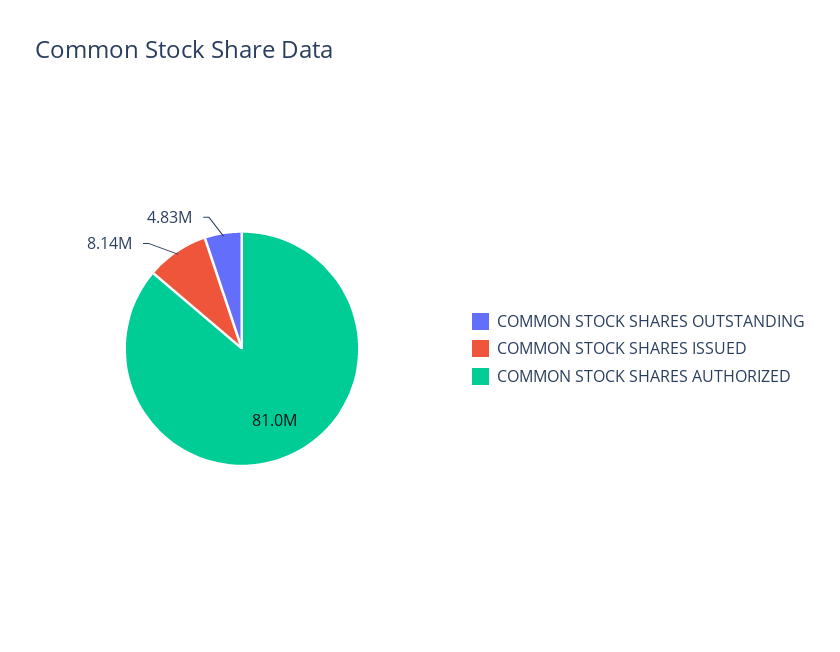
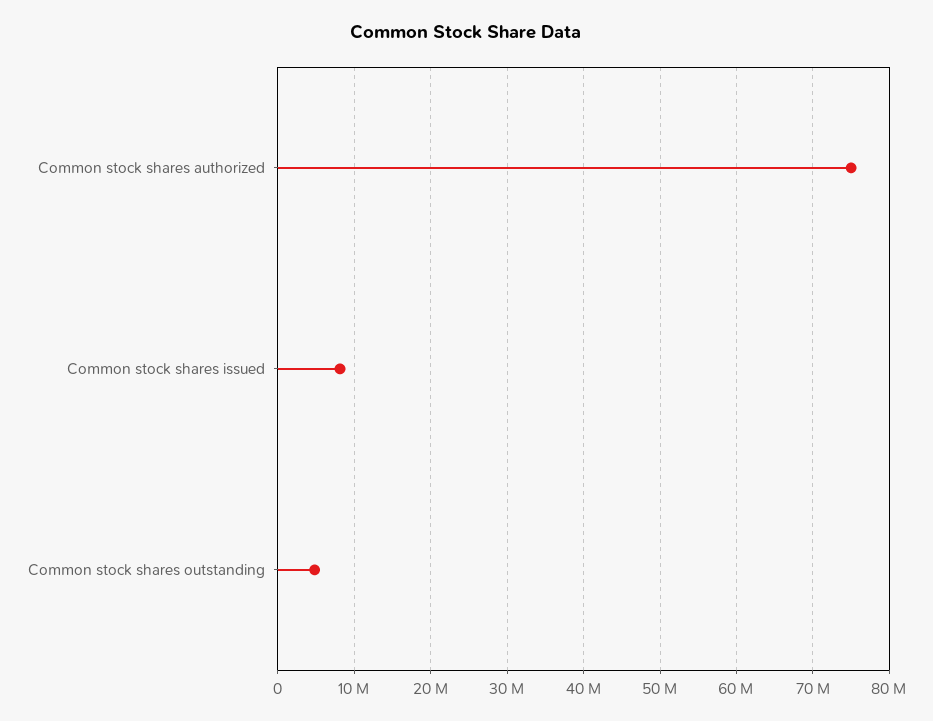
COMMON STOCK SHARES AUTHORIZED: 81000000 -> 75000000

